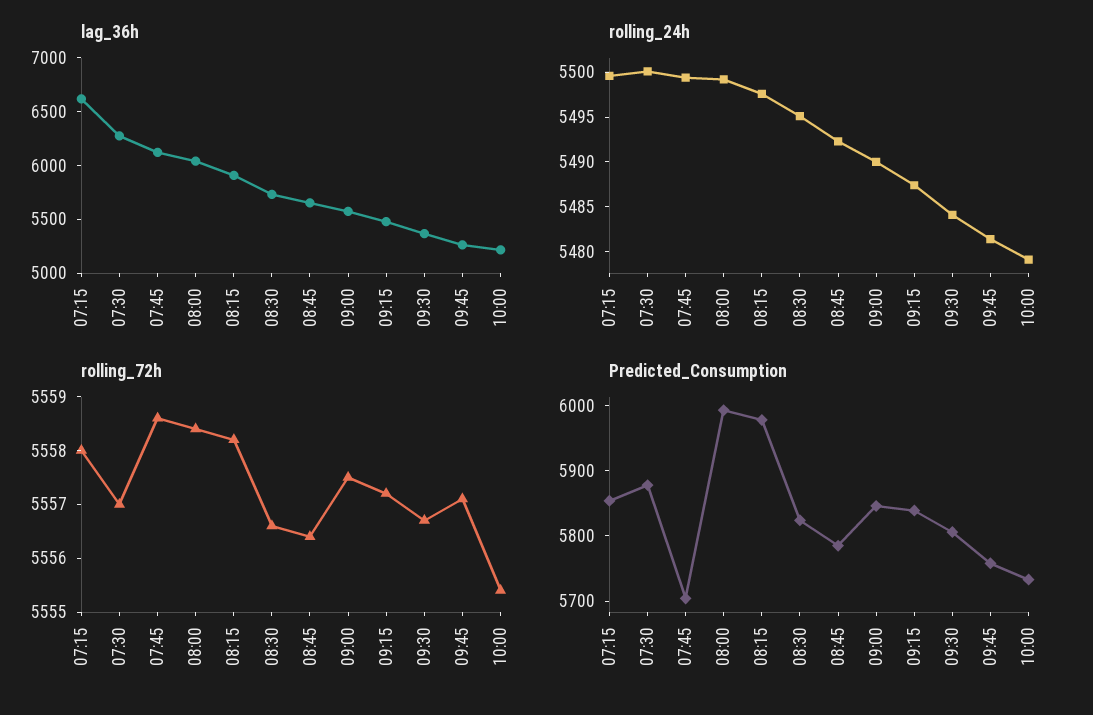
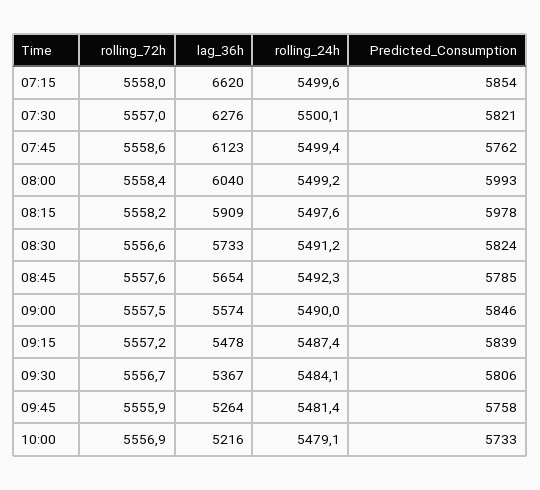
rolling_24h, 08:30: 5495 -> 5491.2
rolling_72h, 08:45: 5556.5 -> 5557.6
rolling_72h, 09:45: 5557 -> 5555.9
rolling_72h, 10:00: 5555.5 -> 5556.9
Predicted_Consumption, 07:30: 5880 -> 5821
Predicted_Consumption, 07:45: 5700 -> 5762

